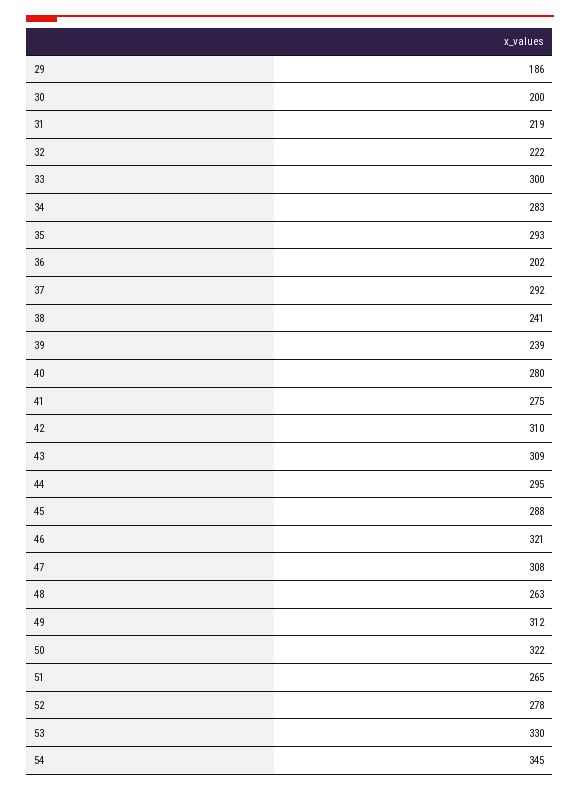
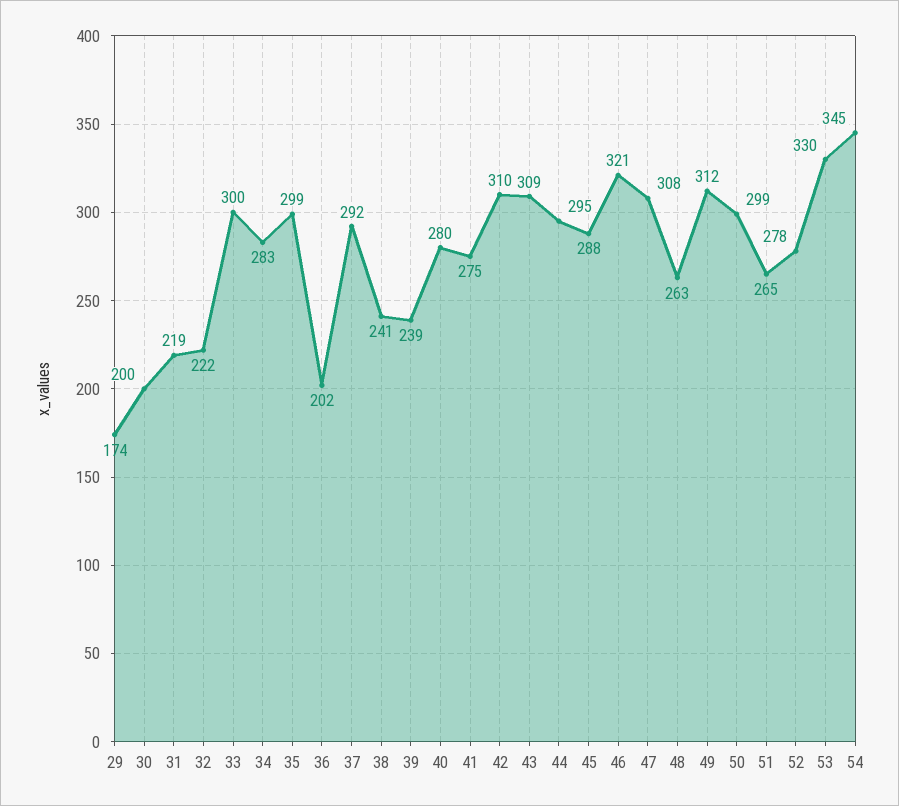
29: 186 -> 174
35: 293 -> 299
50: 322 -> 299

